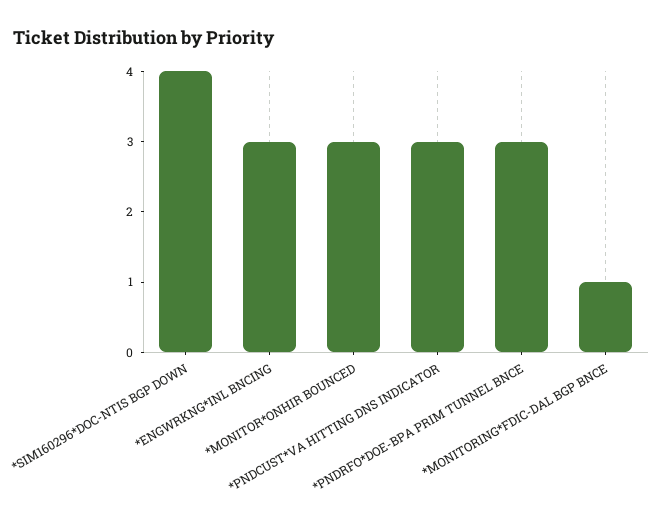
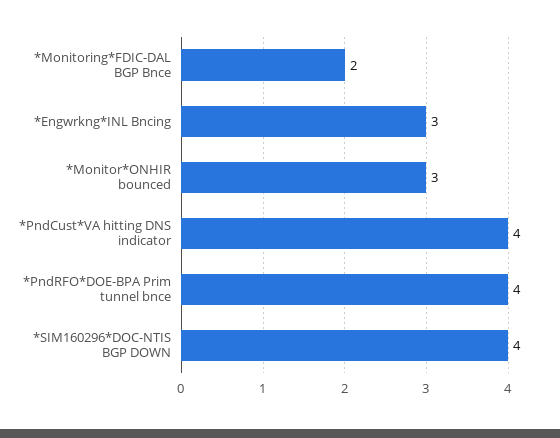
*PNDCUST*VA HITTING DNS INDICATOR: 3 -> 4
*PNDRFO*DOE-BPA PRIM TUNNEL BNCE: 3 -> 4
*MONITORING*FDIC-DAL BGP BNCE: 1 -> 2

